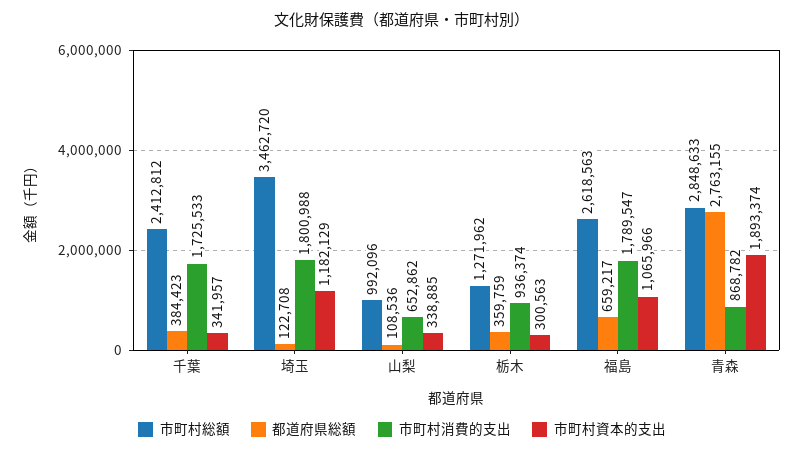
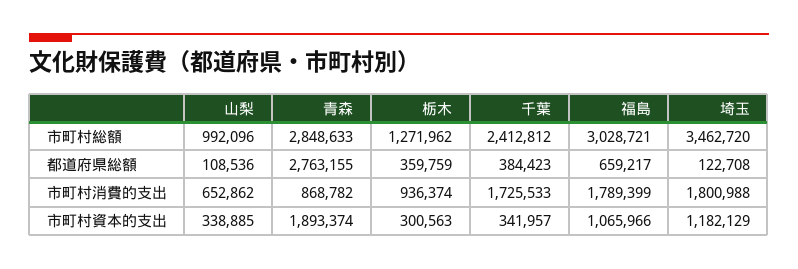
市町村総額, 福島: 2618563 -> 3028721
市町村消費的支出, 福島: 1789547 -> 1789399

